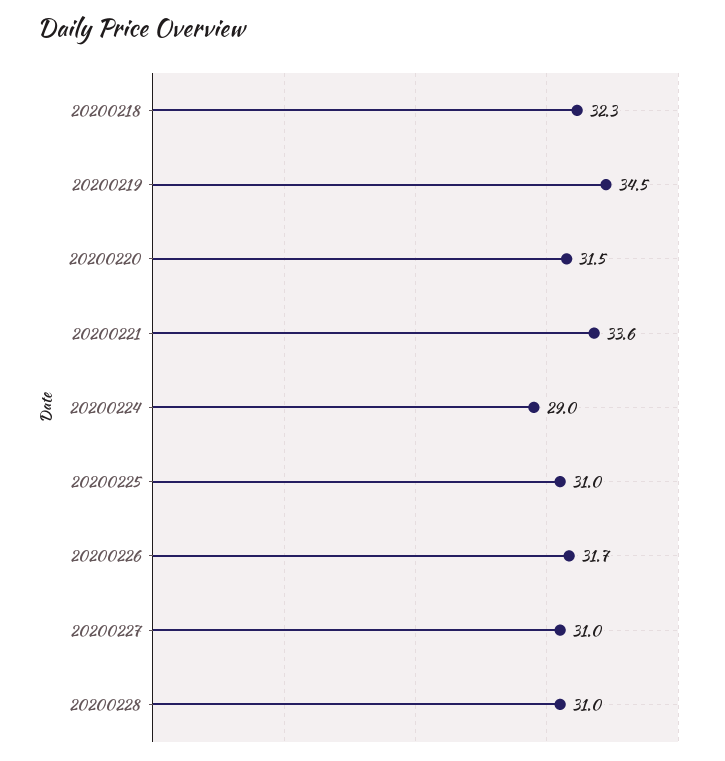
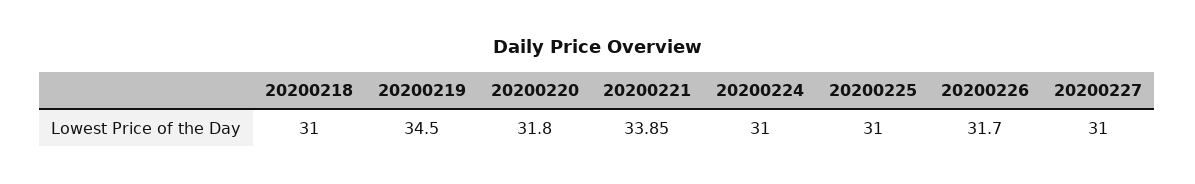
20200218: 32.3 -> 31
20200220: 31.5 -> 31.8
20200221: 33.6 -> 33.85
20200224: 29 -> 31
20200228: 31 -> none

